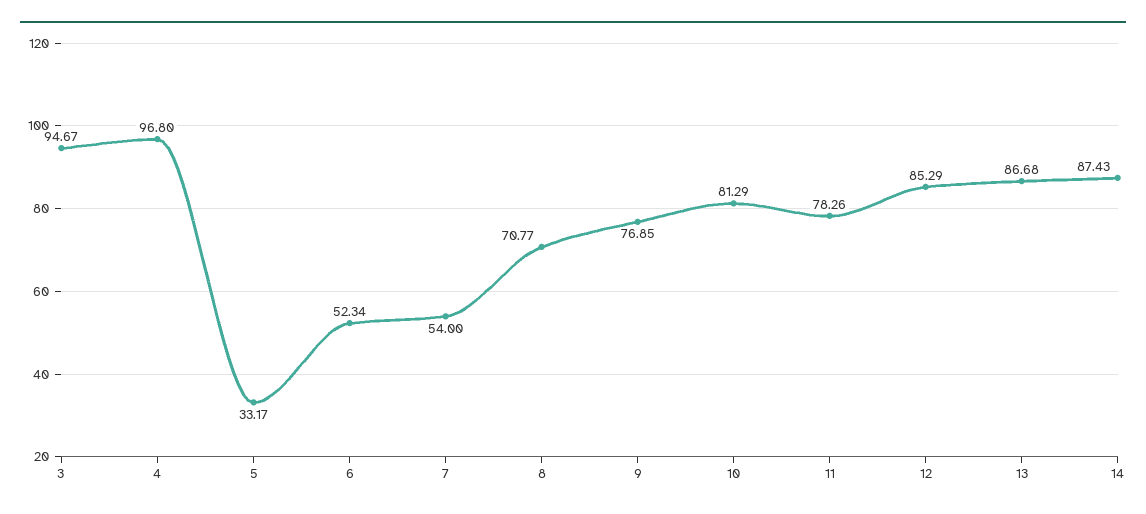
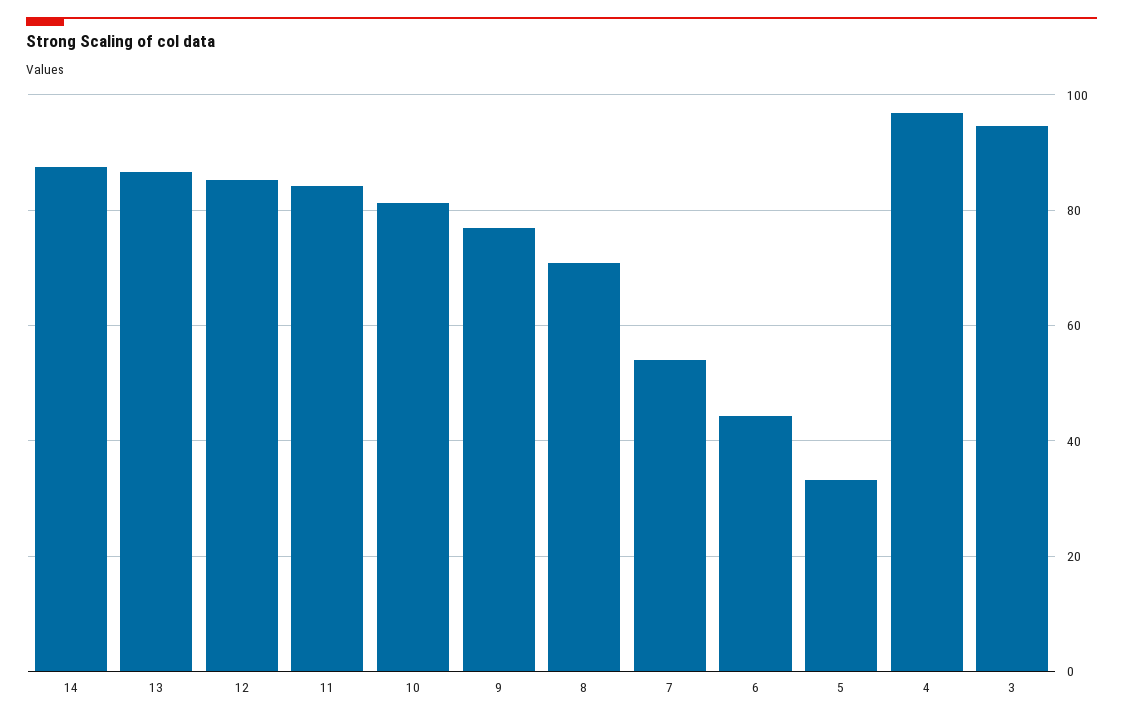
6: 52.34 -> 44
11: 78.26 -> 84

